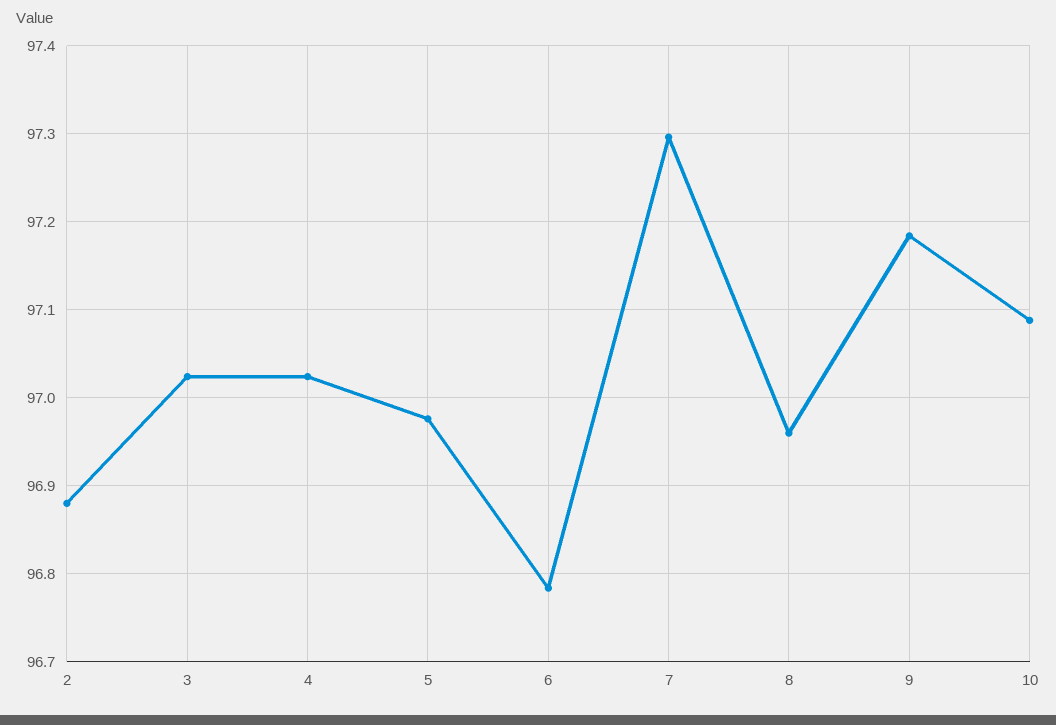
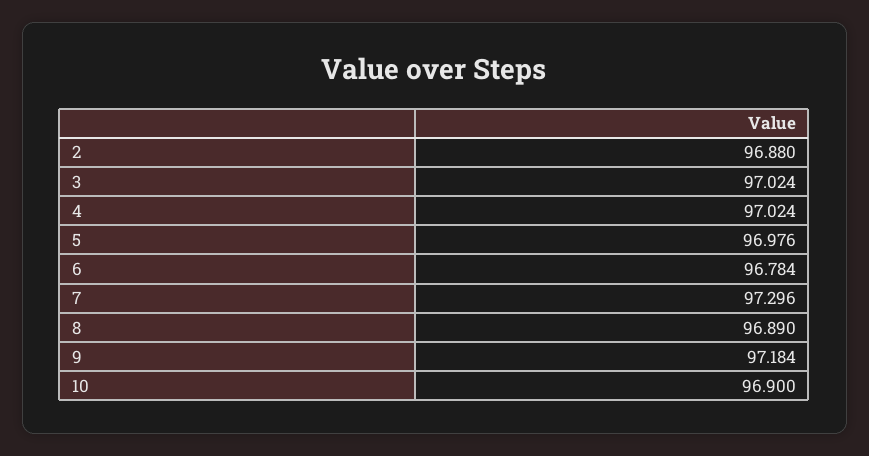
8: 96.96 -> 96.89
10: 97.09 -> 96.9

